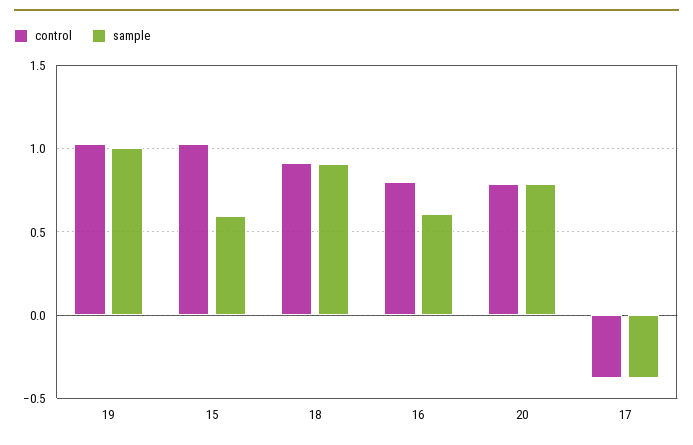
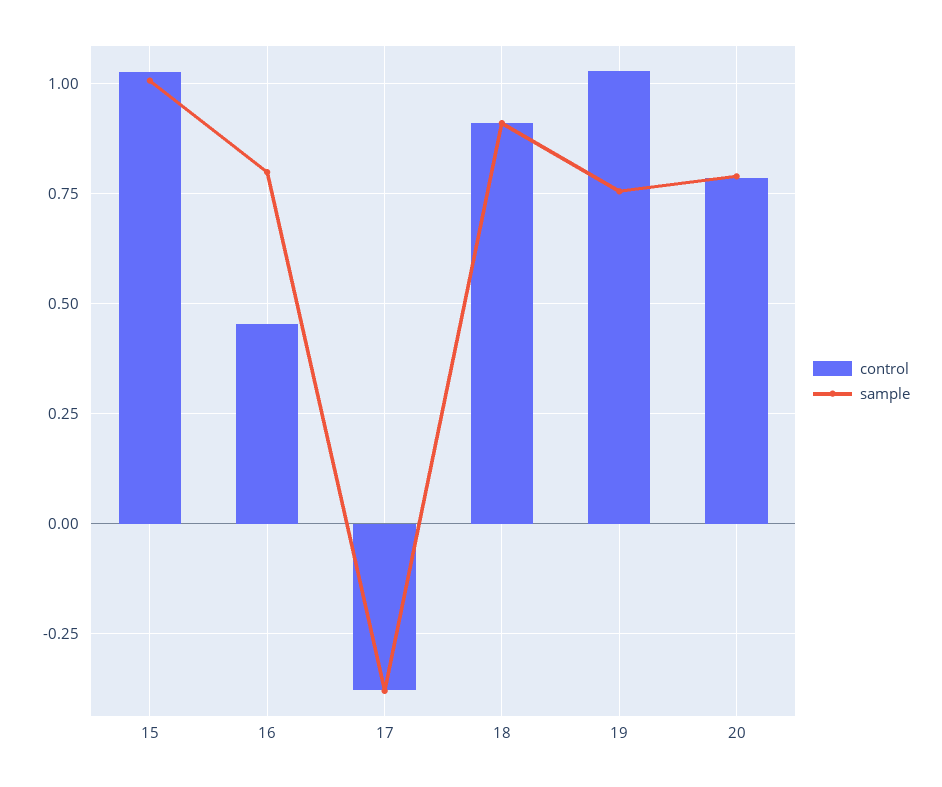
sample, 19: 1 -> 0.75
sample, 15: 0.6 -> 1
control, 16: 0.8 -> 0.45
sample, 16: 0.6 -> 0.8

